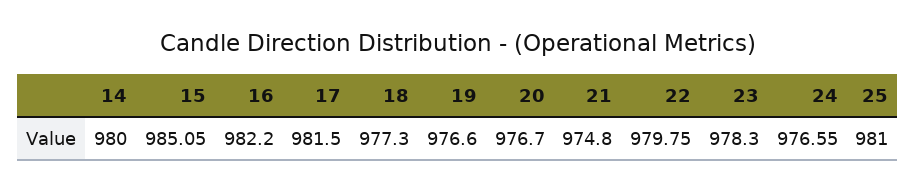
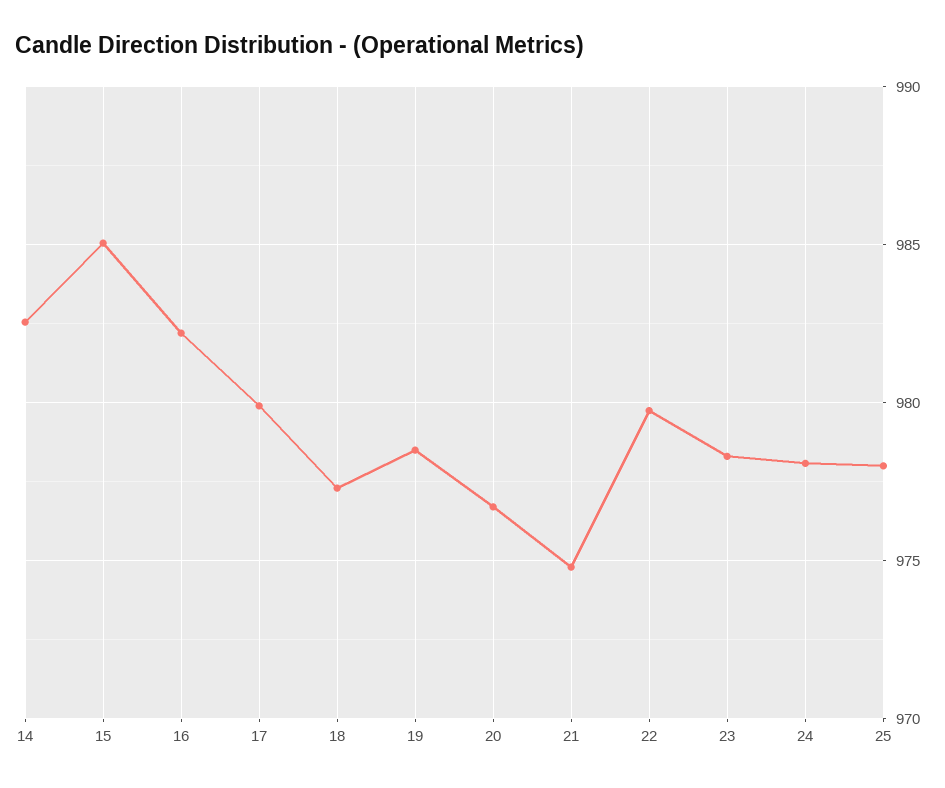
14: 980 -> 982.5
17: 981.5 -> 980
19: 976.6 -> 978.5
24: 976.55 -> 978
25: 981 -> 978

